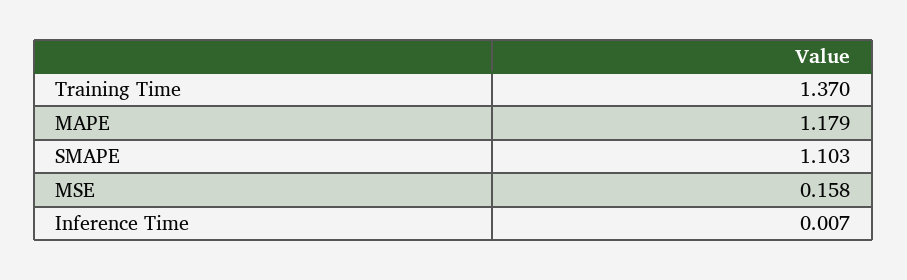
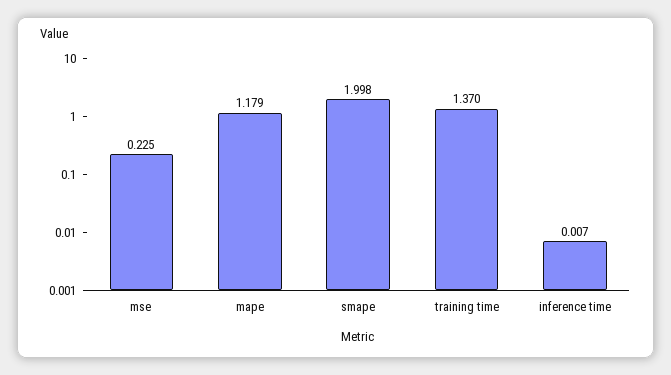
SMAPE: 1.103 -> 1.998
MSE: 0.158 -> 0.225

